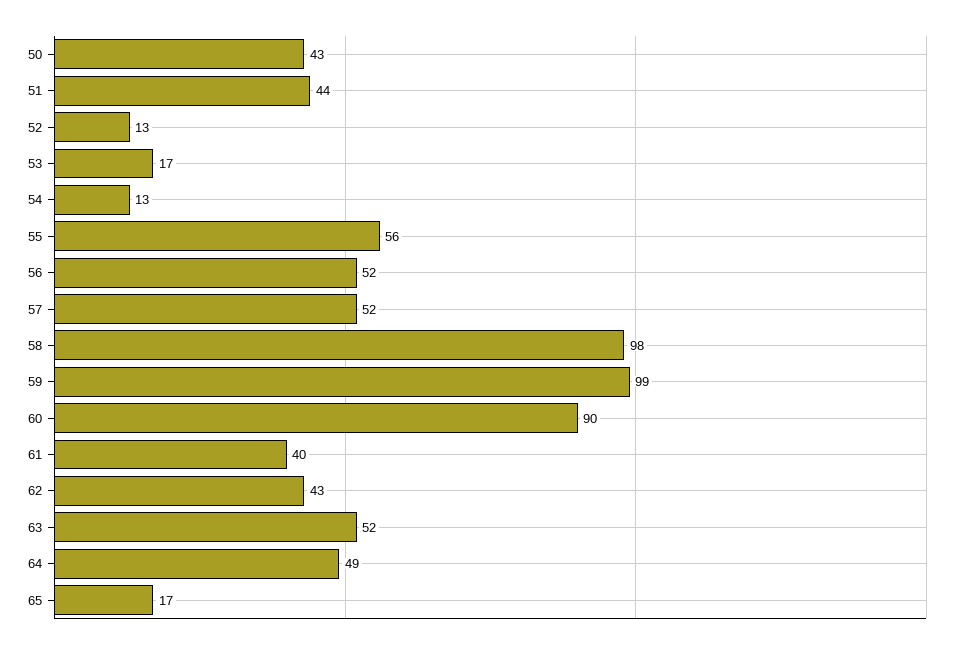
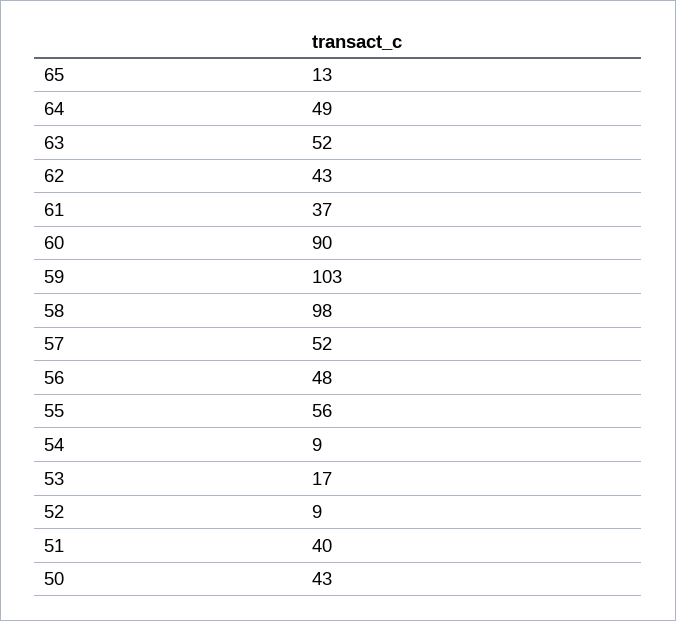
51: 44 -> 40
52: 13 -> 9
54: 13 -> 9
56: 52 -> 48
59: 99 -> 103
61: 40 -> 37
65: 17 -> 13

